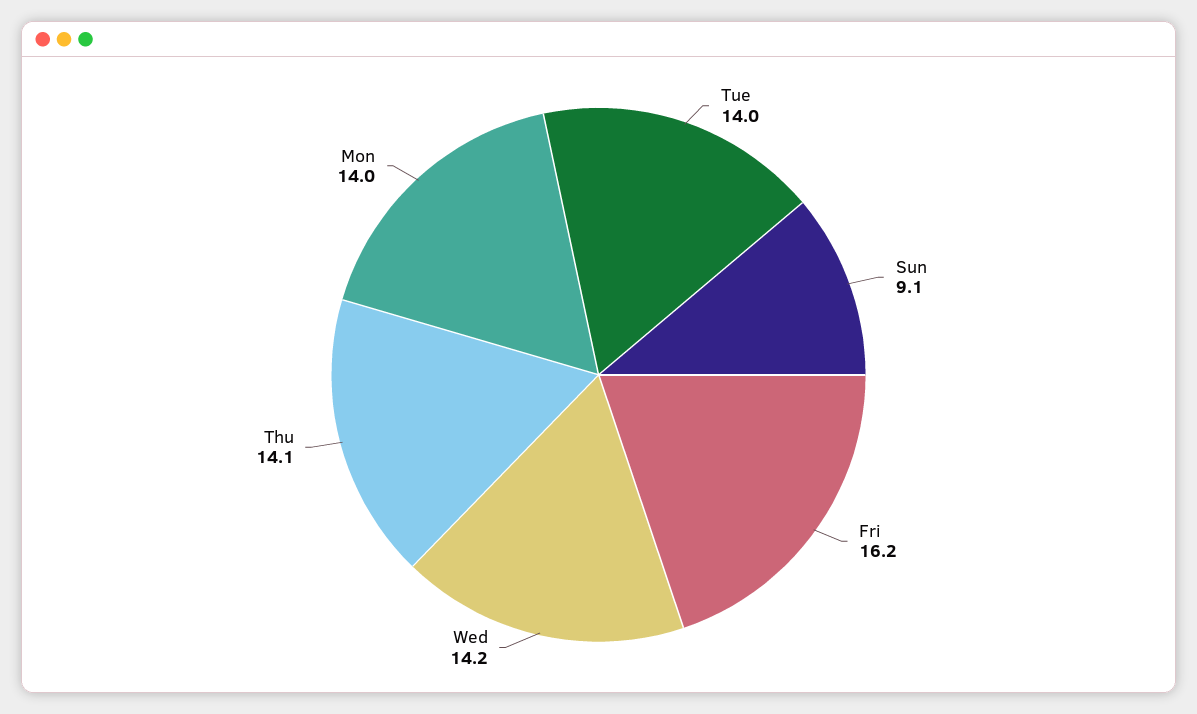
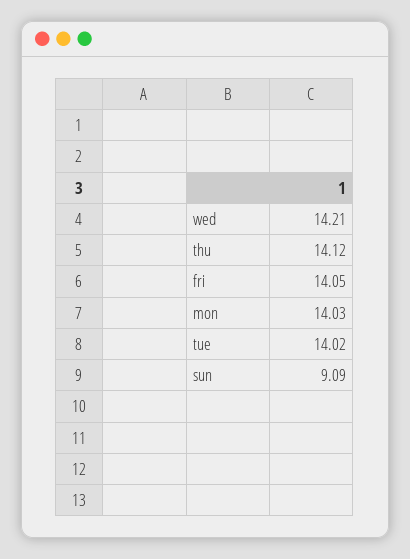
Fri: 16.2 -> 14.05

